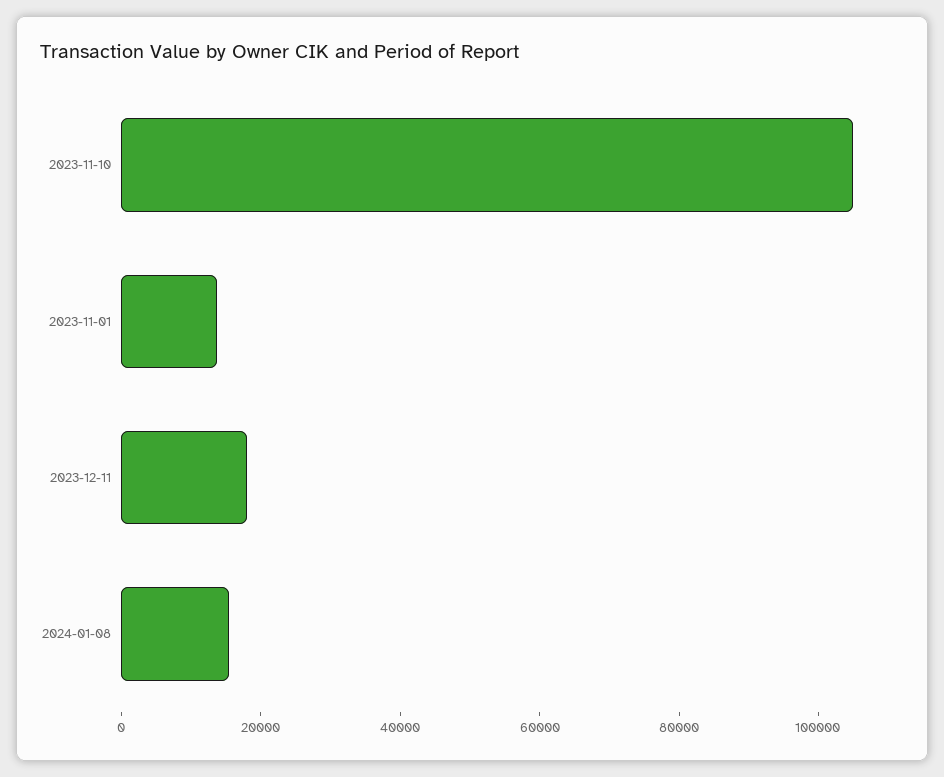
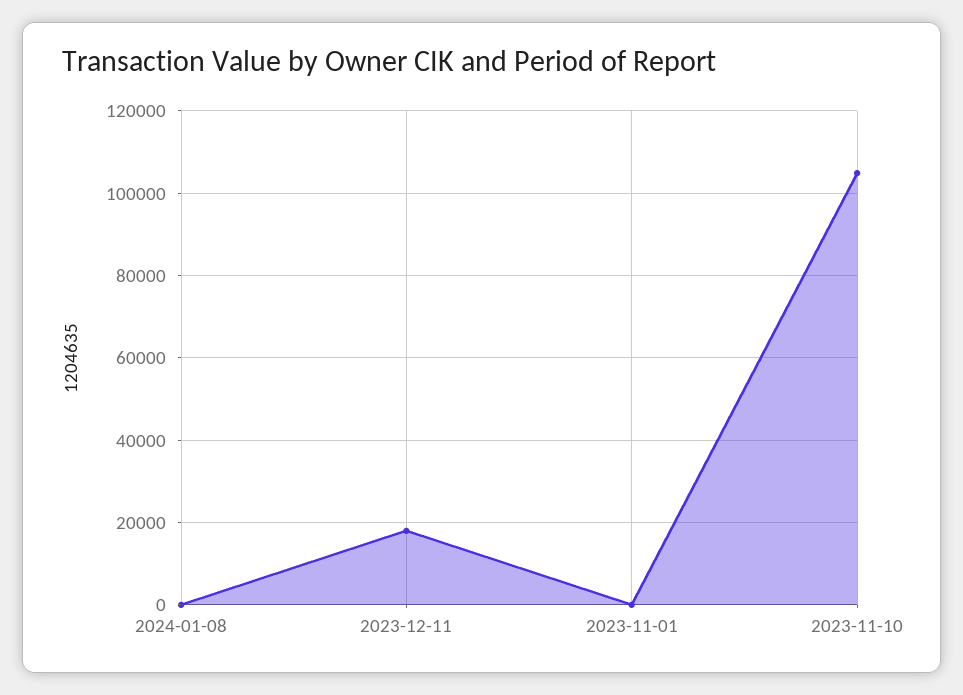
2023-11-01: 15000 -> 0
2024-01-08: 15000 -> 0

